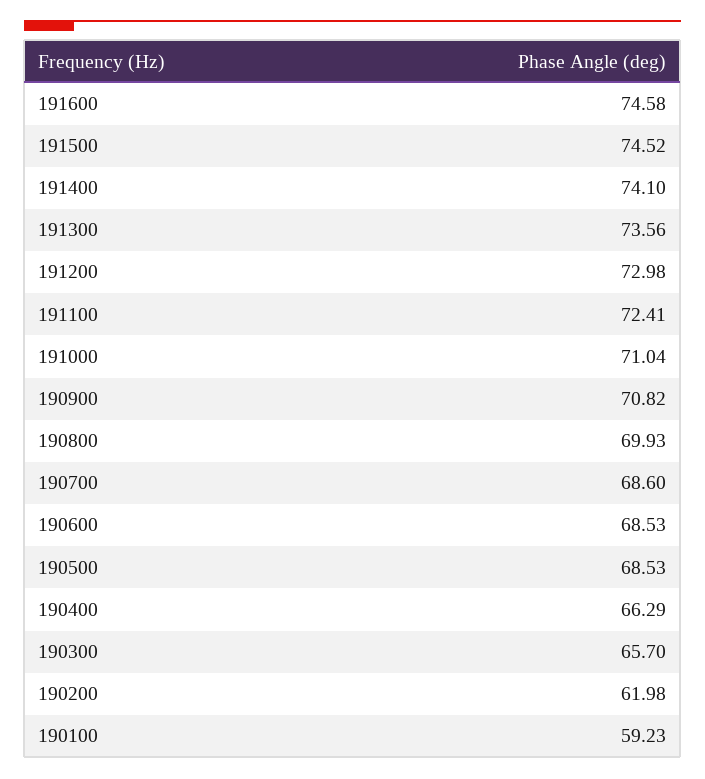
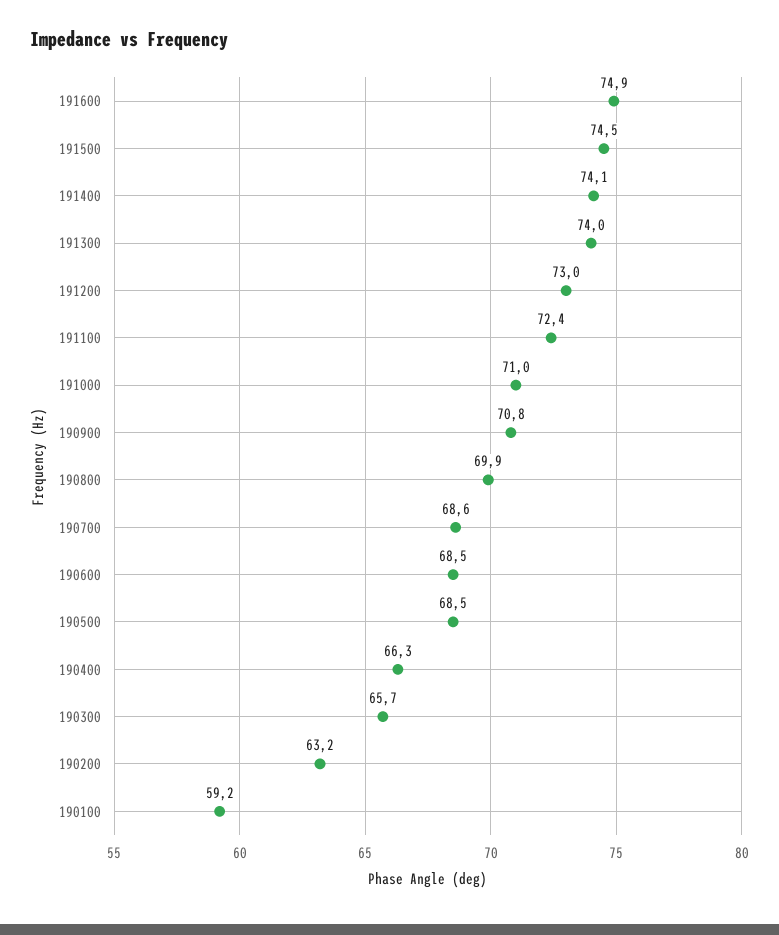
191600: 74.58 -> 74.9
191300: 73.56 -> 74
190200: 61.98 -> 63.2

